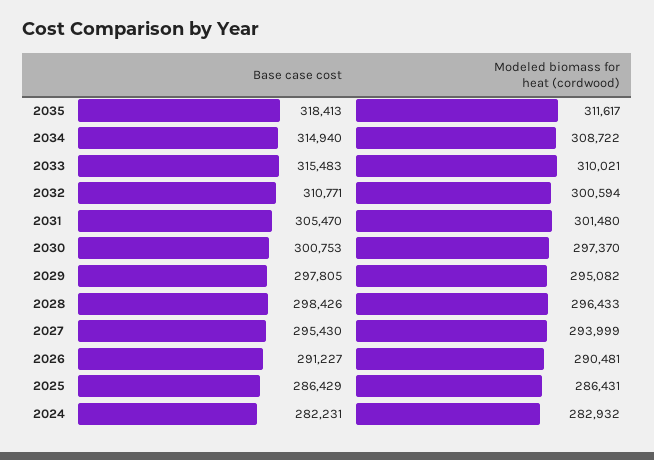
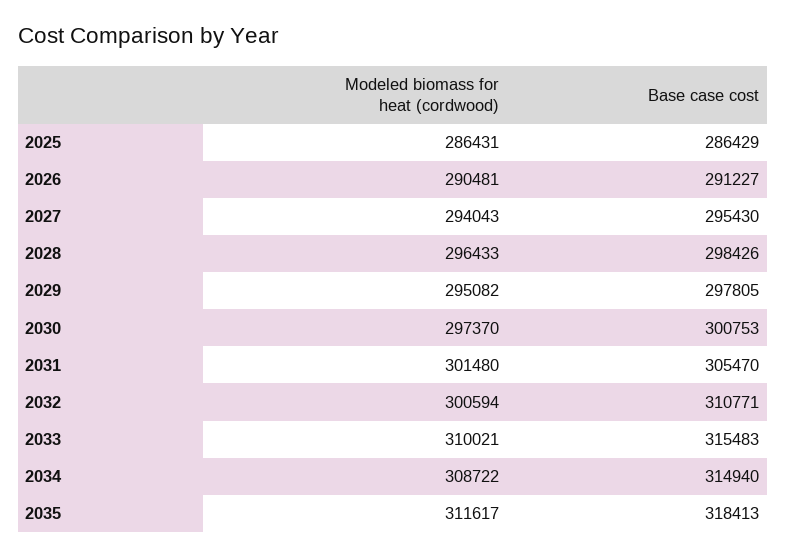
Modeled biomass for heat (cordwood), 2027: 293999 -> 294043
Base case cost, 2024: 282231 -> none
Modeled biomass for heat (cordwood), 2024: 282932 -> none

